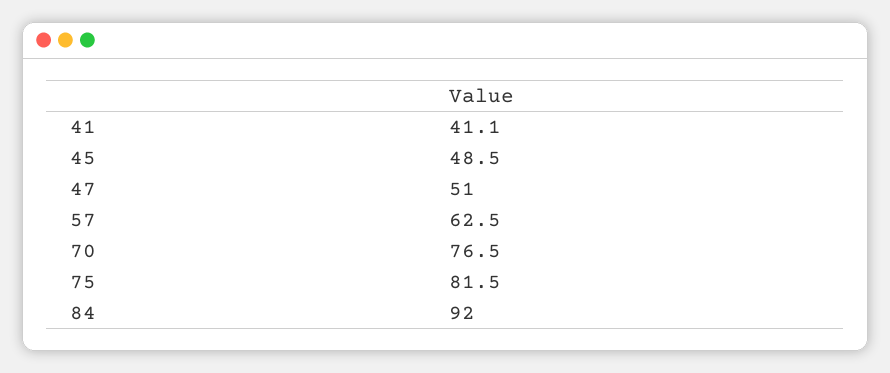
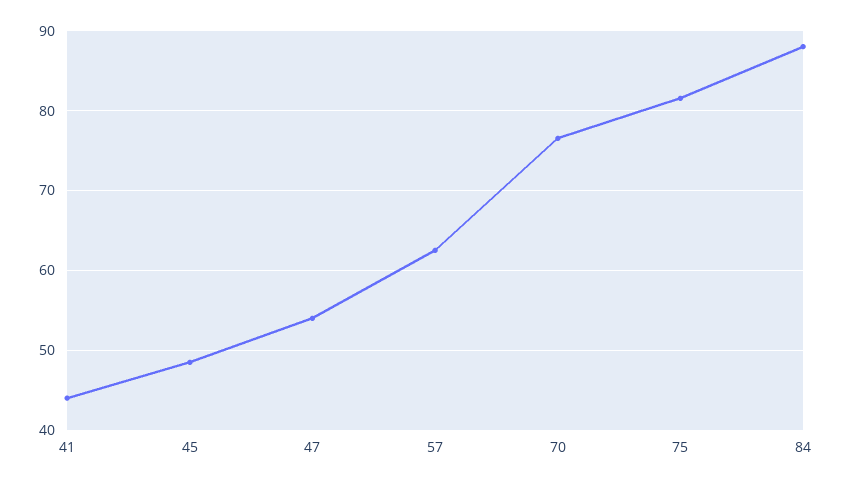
41: 41.1 -> 44
47: 51 -> 54
84: 92 -> 88

